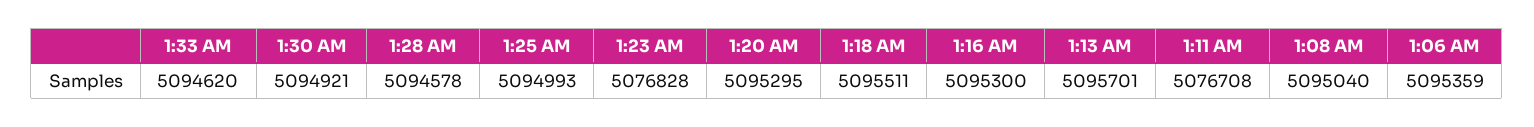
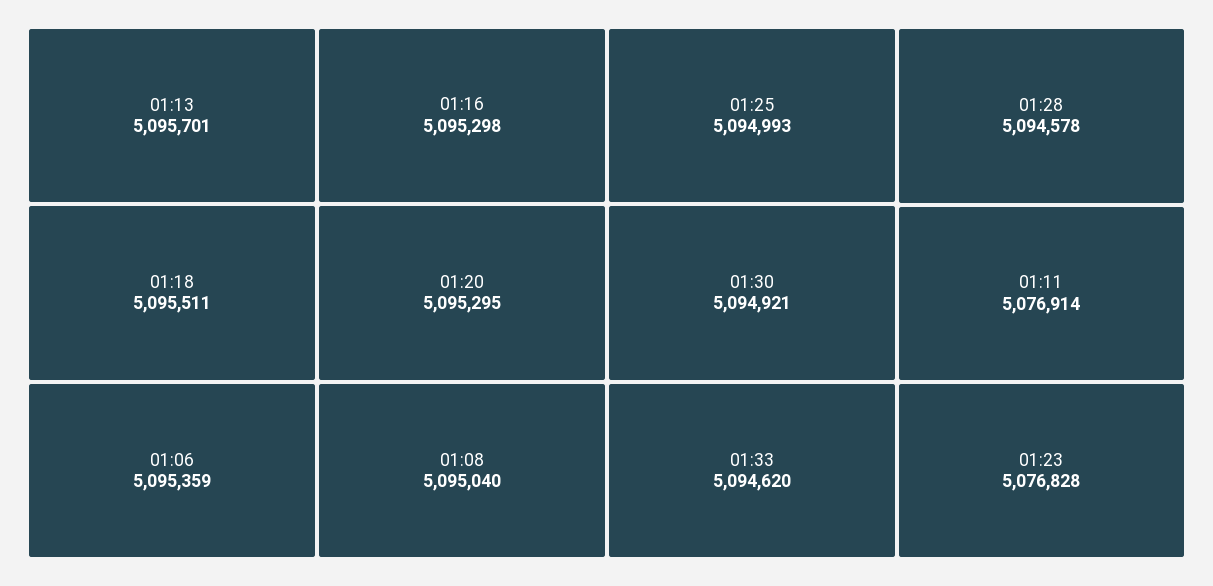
1:16 AM: 5095300 -> 5095298
1:11 AM: 5076708 -> 5076914

